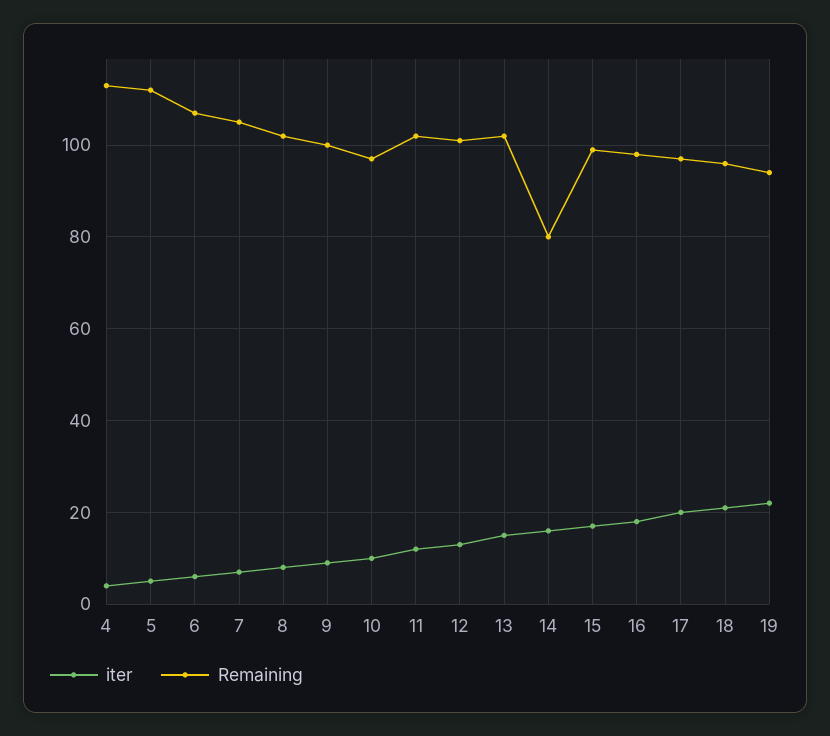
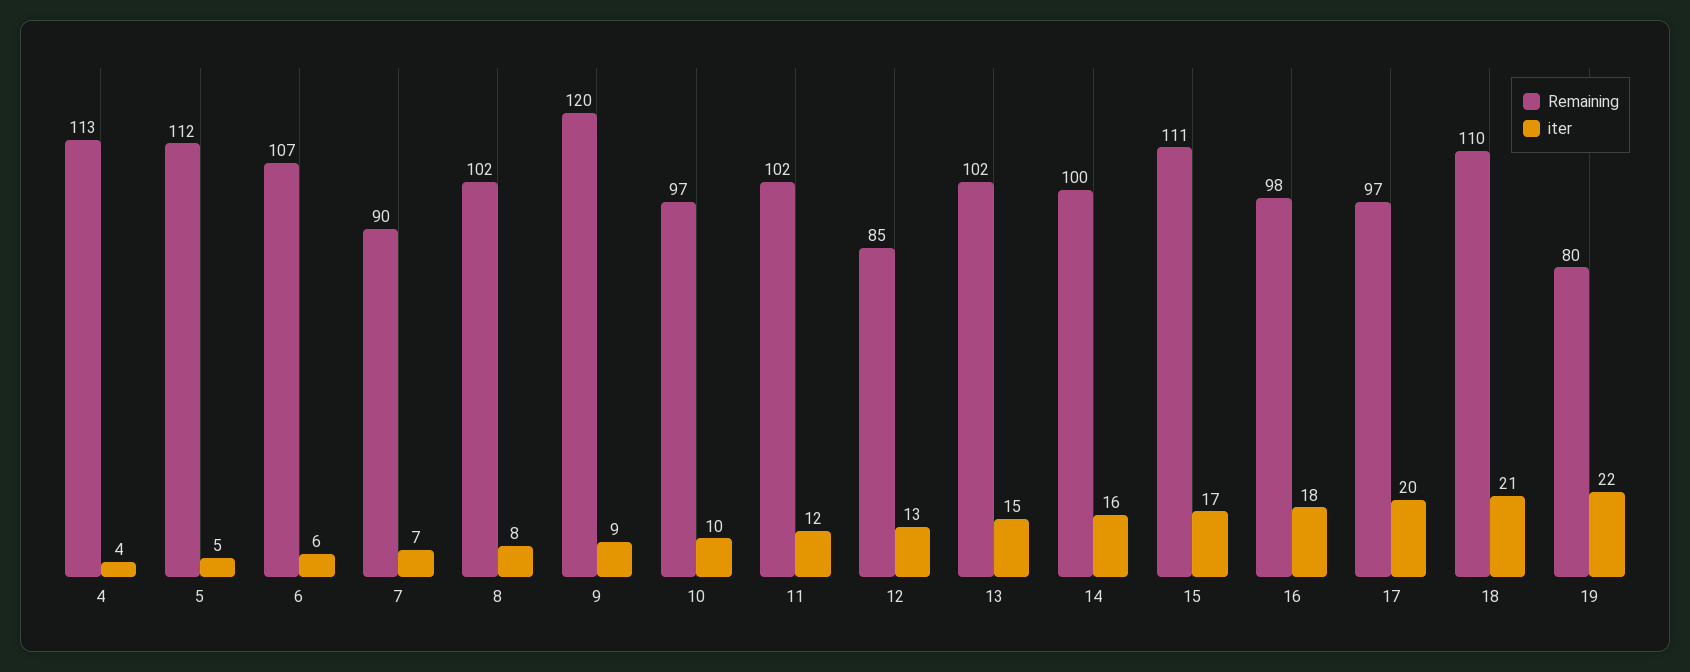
Remaining, 7: 105 -> 90
Remaining, 9: 100 -> 120
Remaining, 12: 100 -> 85
Remaining, 14: 80 -> 100
Remaining, 15: 100 -> 111
Remaining, 18: 95 -> 110
Remaining, 19: 95 -> 80

